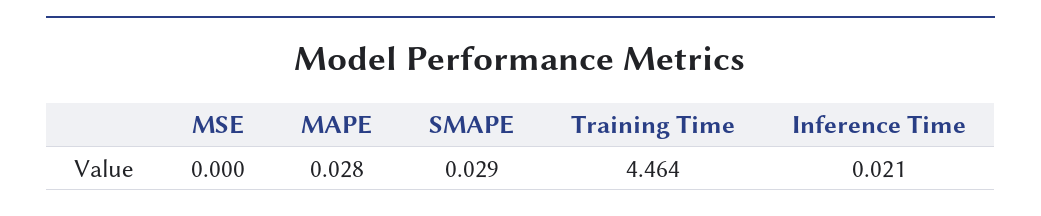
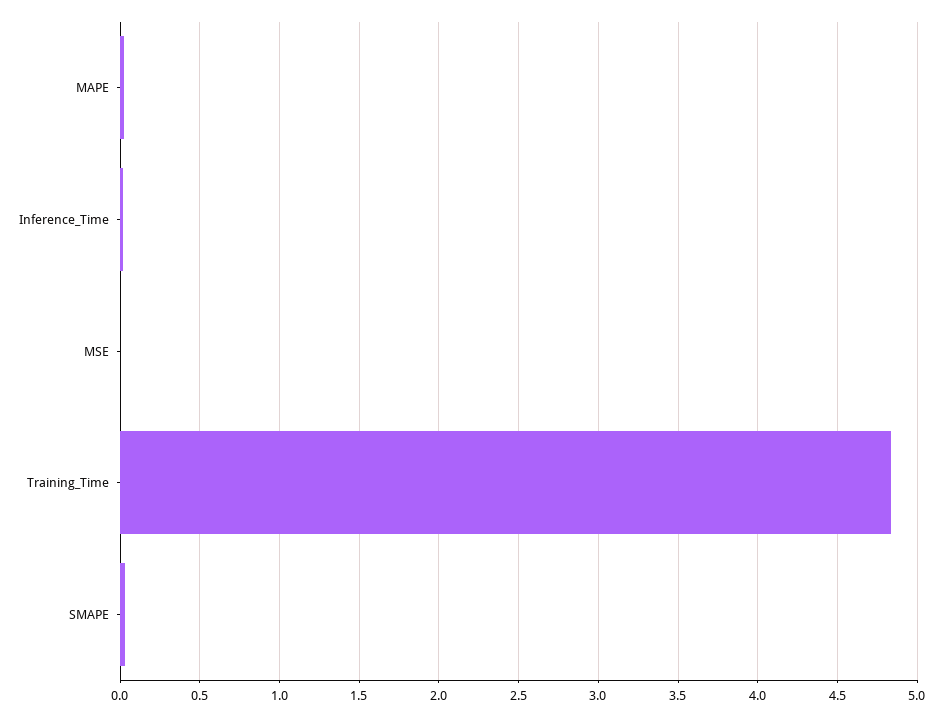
Training Time: 4.464 -> 4.85

